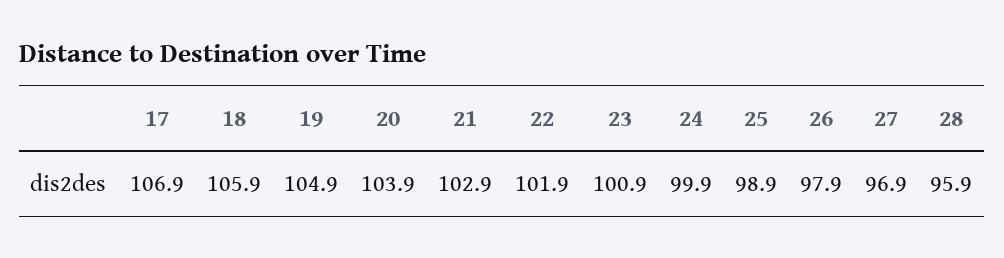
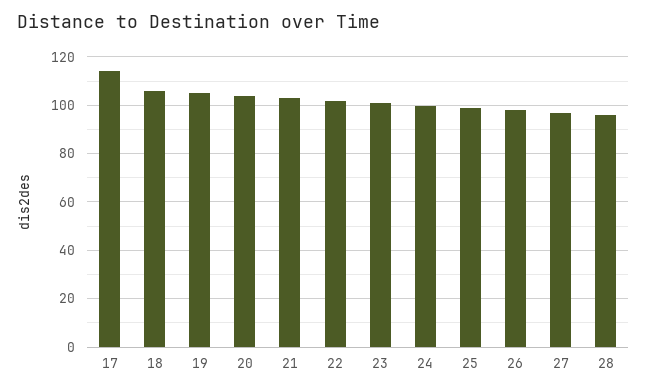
17: 106.9 -> 115

